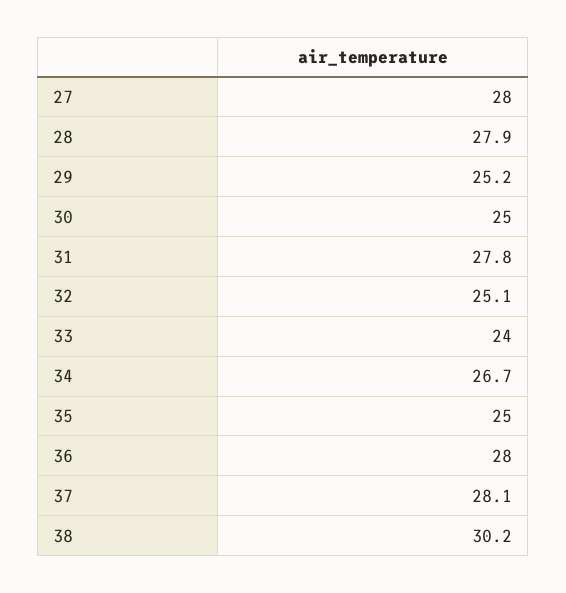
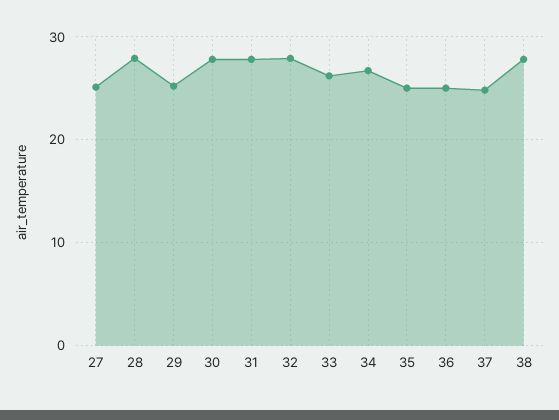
27: 28 -> 25
30: 25 -> 28
32: 25.1 -> 28
33: 24 -> 26
36: 28 -> 25
37: 28.1 -> 25
38: 30.2 -> 28

